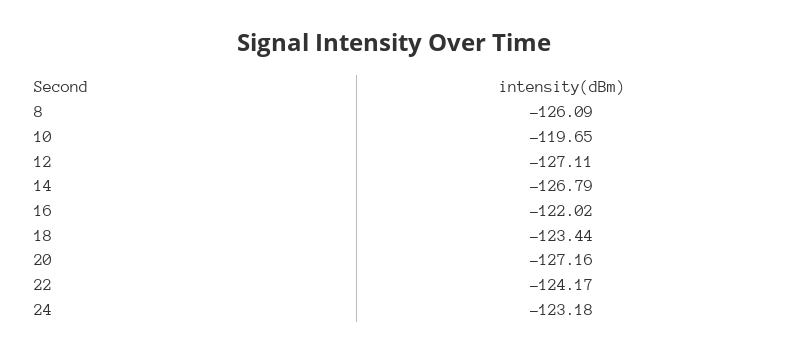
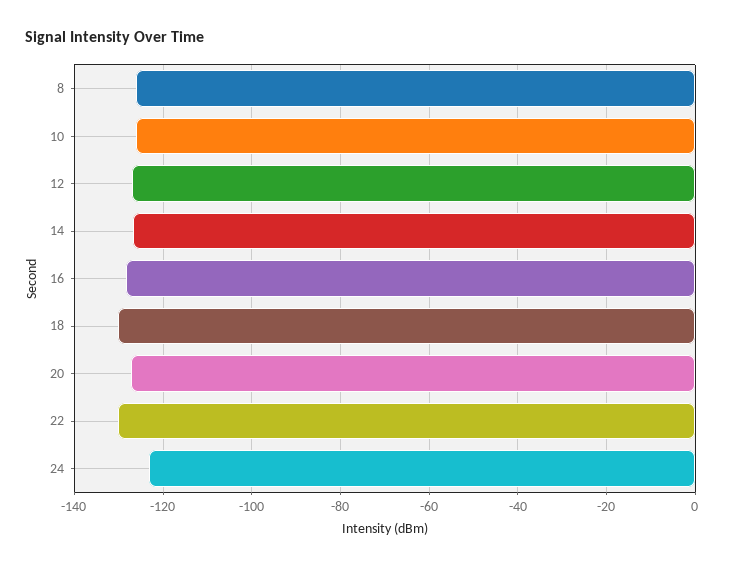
10: -119.65 -> -126
16: -122.02 -> -128
18: -123.44 -> -130
22: -124.17 -> -130

